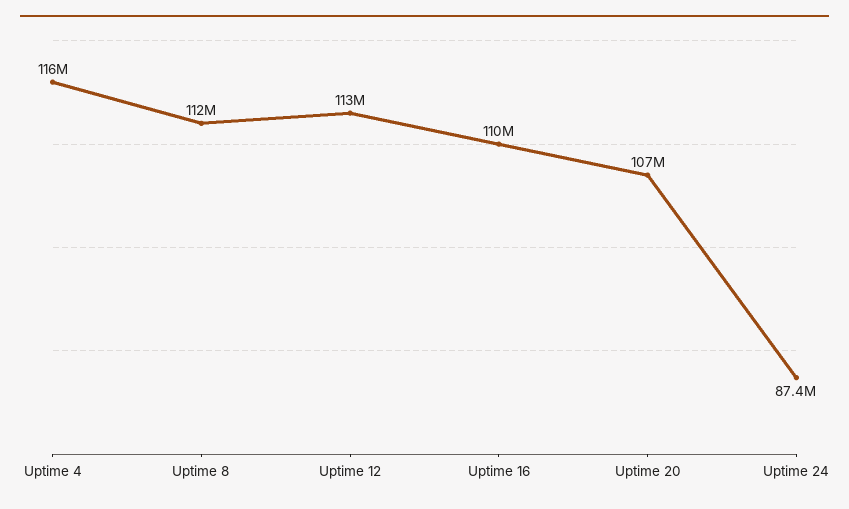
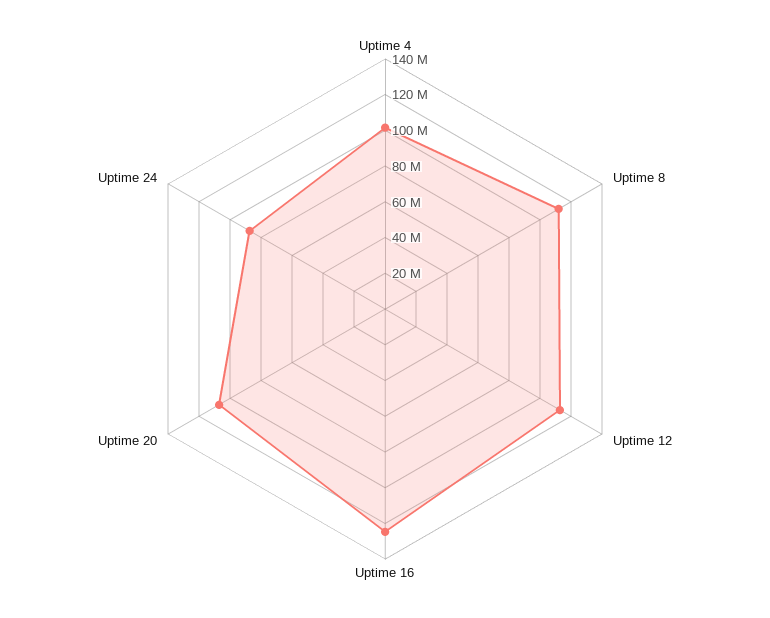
Uptime 4: 116000000 -> 100000000
Uptime 16: 110000000 -> 125000000

